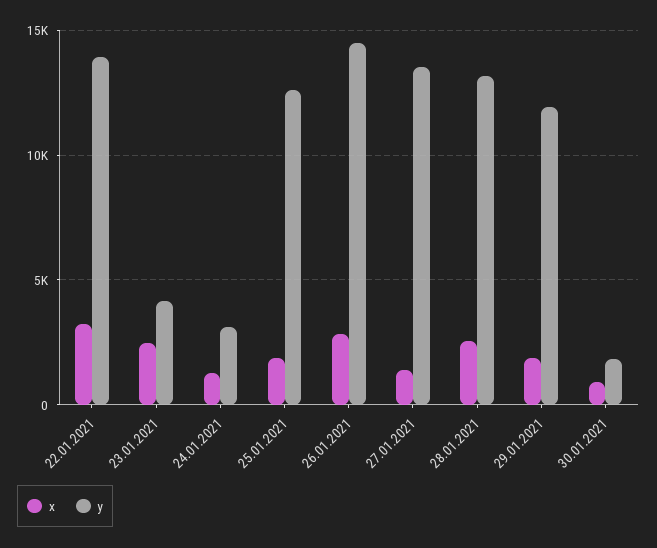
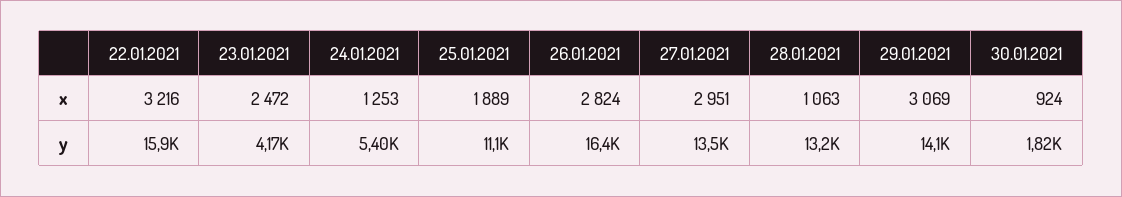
y, 22.01.2021: 14000 -> 15900
y, 24.01.2021: 3000 -> 5400
y, 25.01.2021: 12500 -> 11100
y, 26.01.2021: 14500 -> 16400
x, 27.01.2021: 1500 -> 2951
x, 28.01.2021: 2500 -> 1063
x, 29.01.2021: 2000 -> 3069
y, 29.01.2021: 12000 -> 14100

